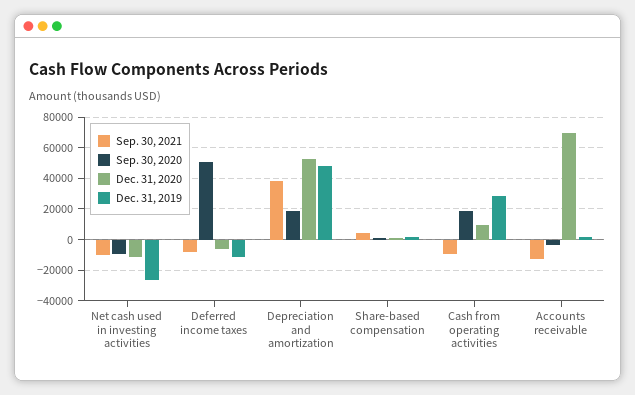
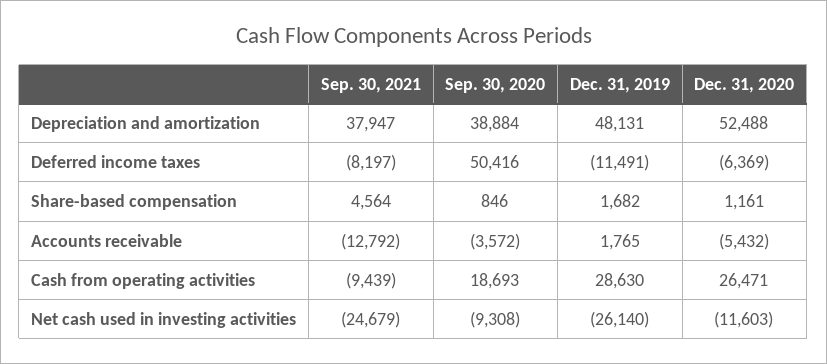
Sep. 30, 2021, Net cash used in investing activities: -10000 -> -24679
Sep. 30, 2020, Depreciation and amortization: 20000 -> 38884
Dec. 31, 2020, Cash from operating activities: 10000 -> 26471
Dec. 31, 2020, Accounts receivable: 70000 -> -5432

